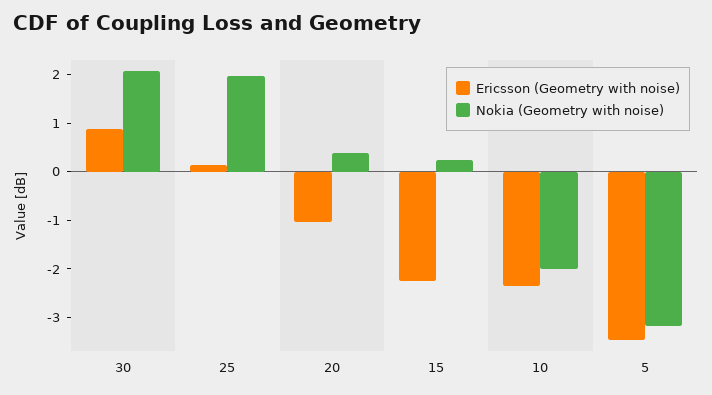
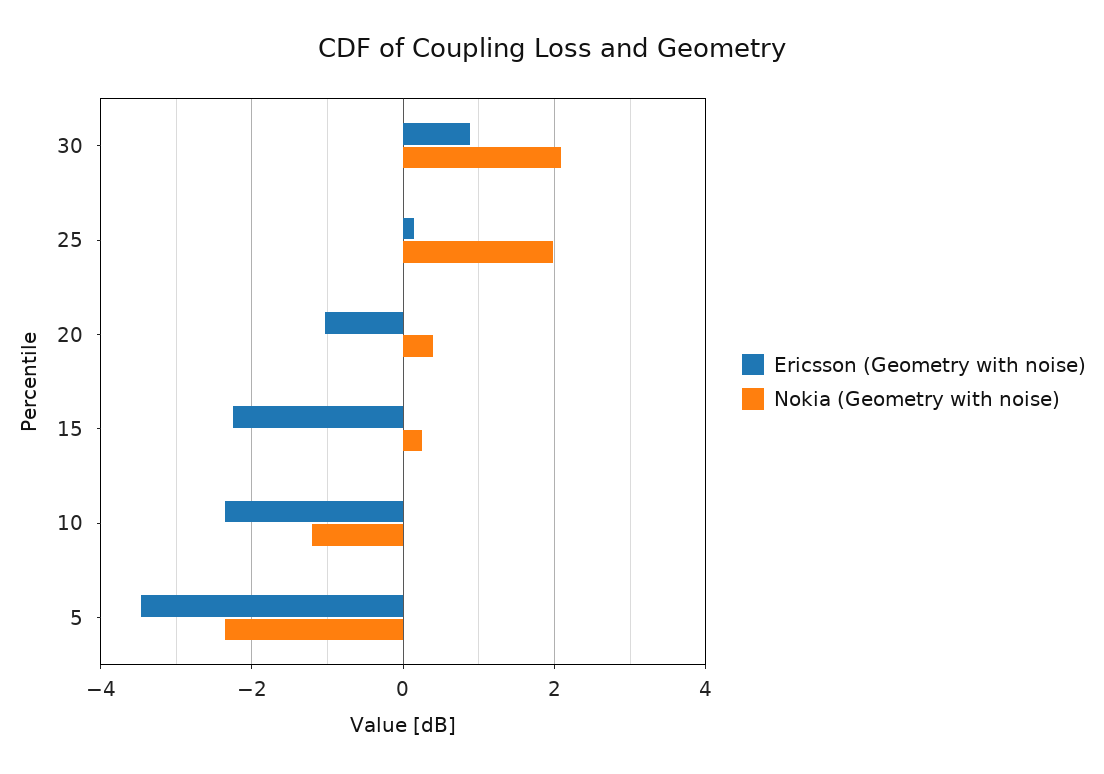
Nokia (Geometry with noise), 10: -2 -> -1.2
Nokia (Geometry with noise), 5: -3.2 -> -2.4

